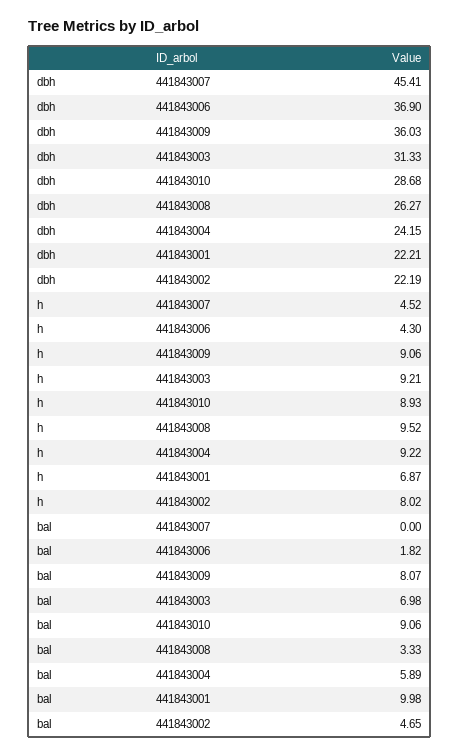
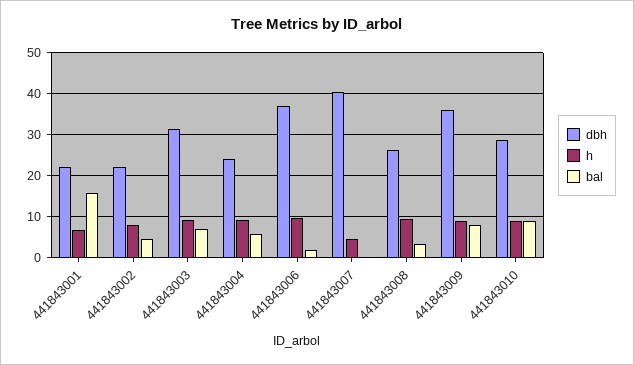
dbh, 441843007: 45.41 -> 40
h, 441843006: 4.3 -> 10
bal, 441843001: 9.98 -> 16

